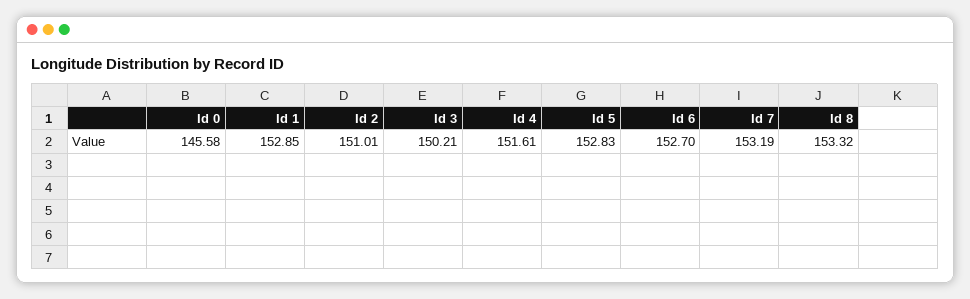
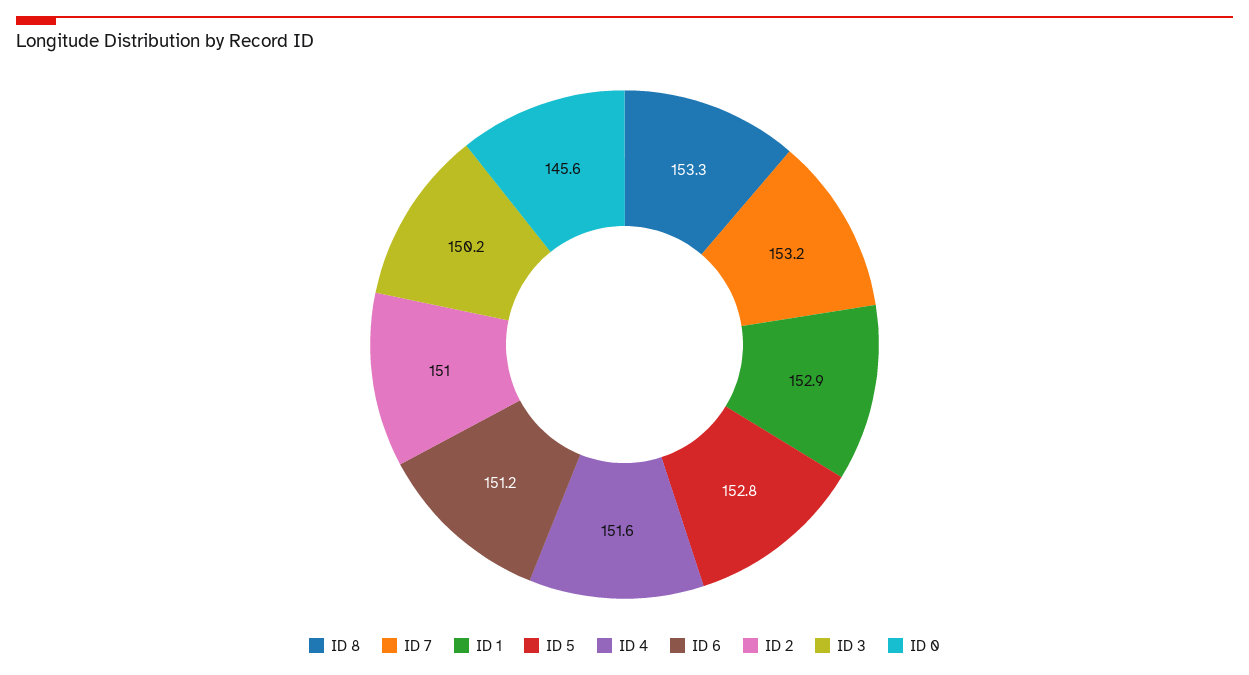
Id 6: 152.7 -> 151.2

